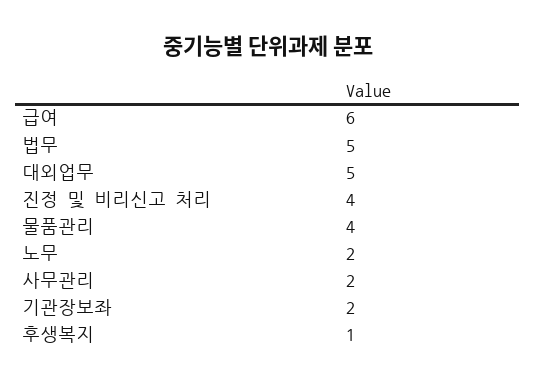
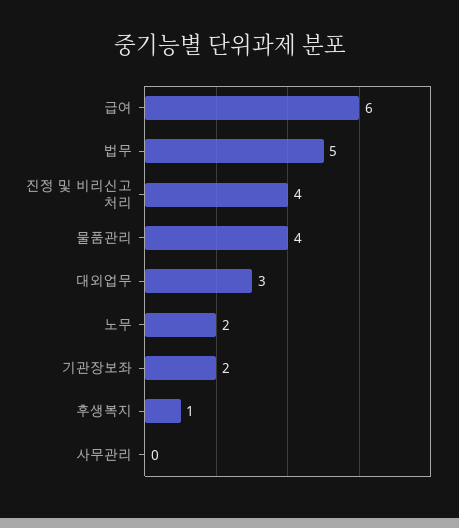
대외업무: 5 -> 3
사무관리: 2 -> 0

